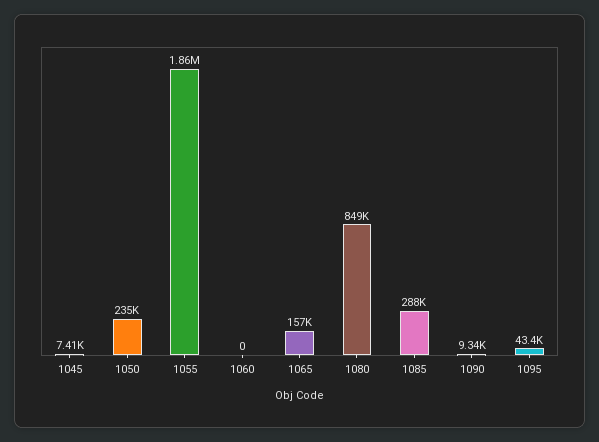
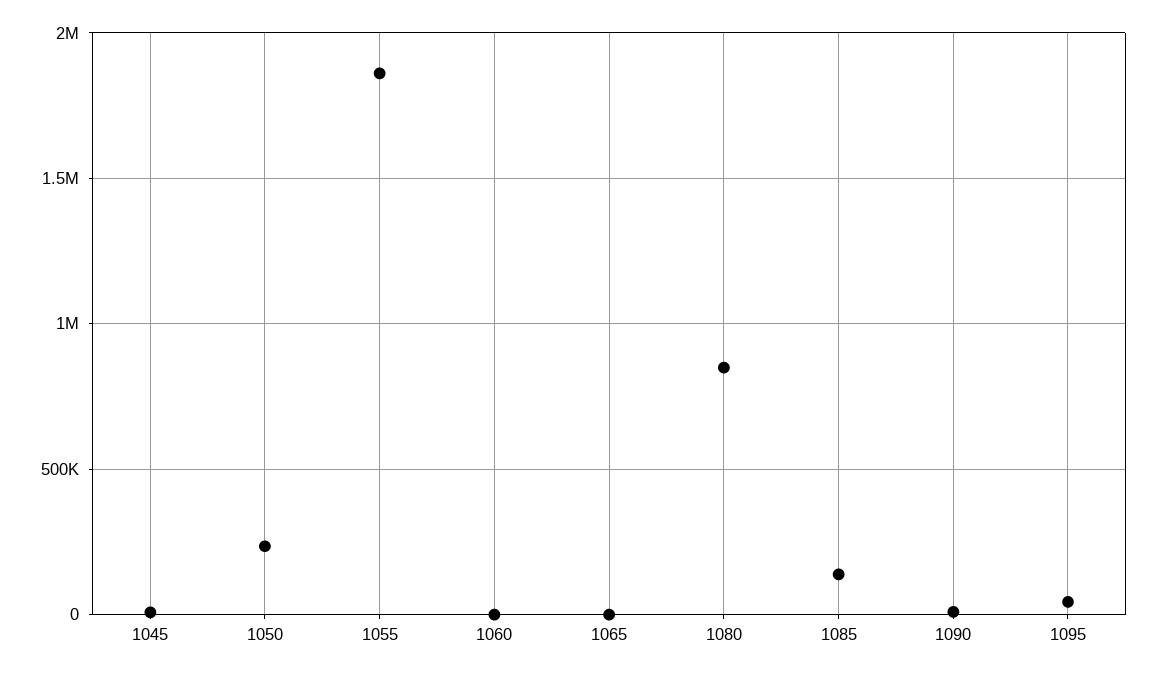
1065: 157000 -> 0
1085: 288000 -> 150000

